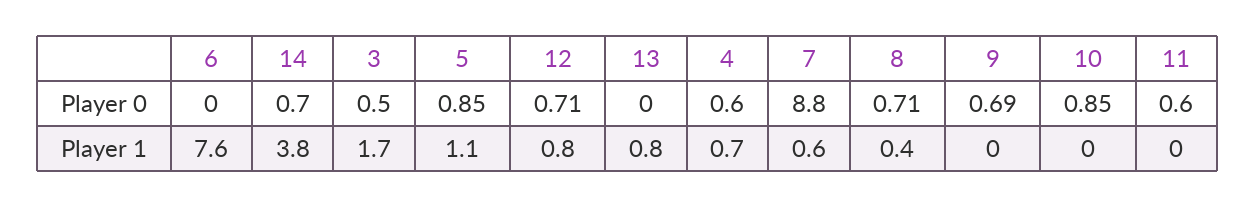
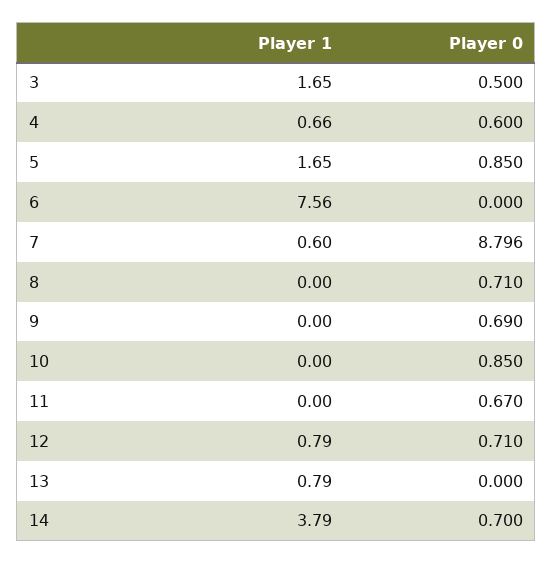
11, Player 0: 0.6 -> 0.67
5, Player 1: 1.1 -> 1.65
8, Player 1: 0.4 -> 0

